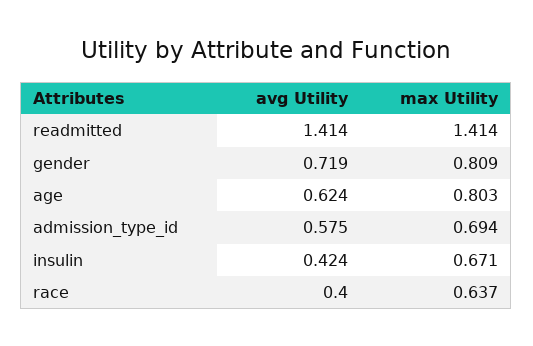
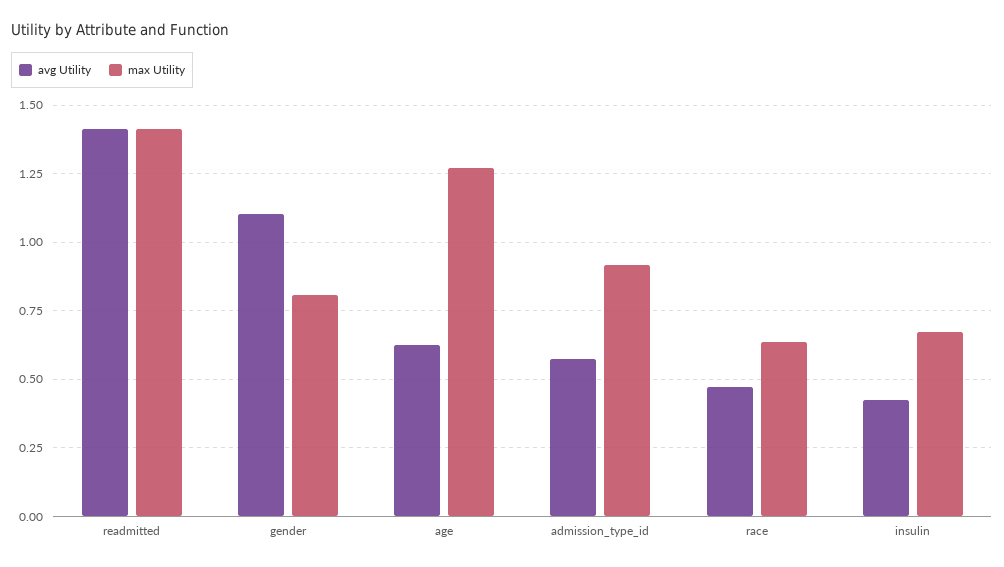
avg Utility, gender: 0.719 -> 1.1
max Utility, age: 0.803 -> 1.275
max Utility, admission_type_id: 0.694 -> 0.925
avg Utility, race: 0.4 -> 0.475

